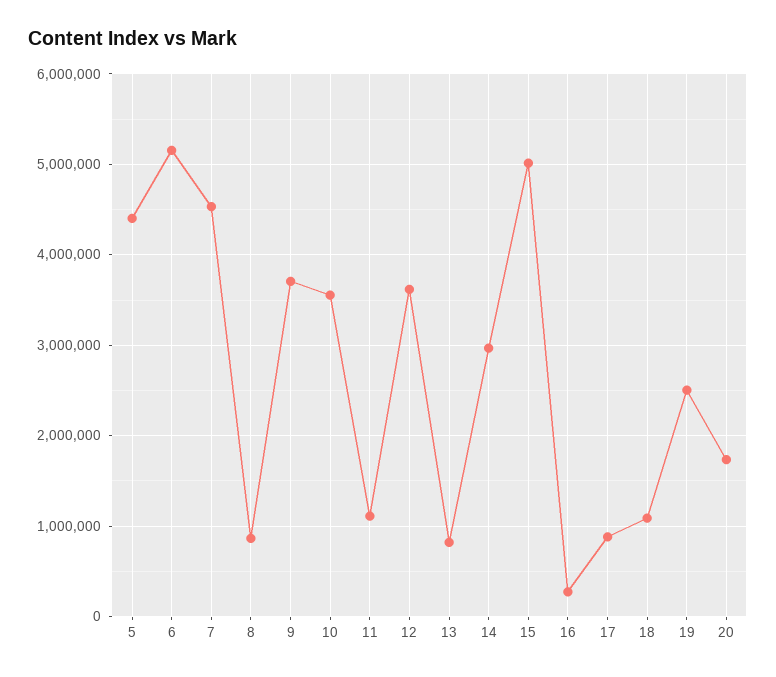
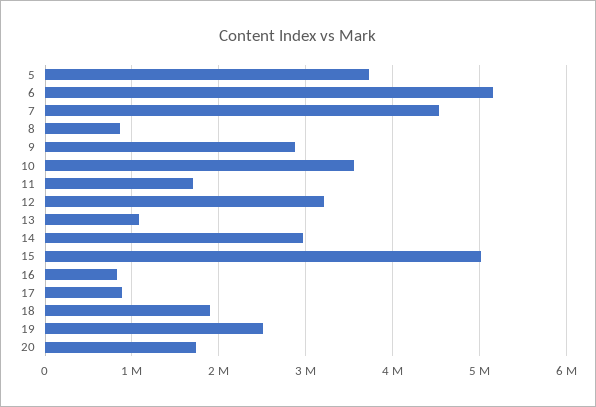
5: 4400000 -> 3700000
9: 3700000 -> 2900000
11: 1100000 -> 1700000
12: 3600000 -> 3200000
13: 800000 -> 1100000
16: 300000 -> 800000
18: 1100000 -> 1900000

